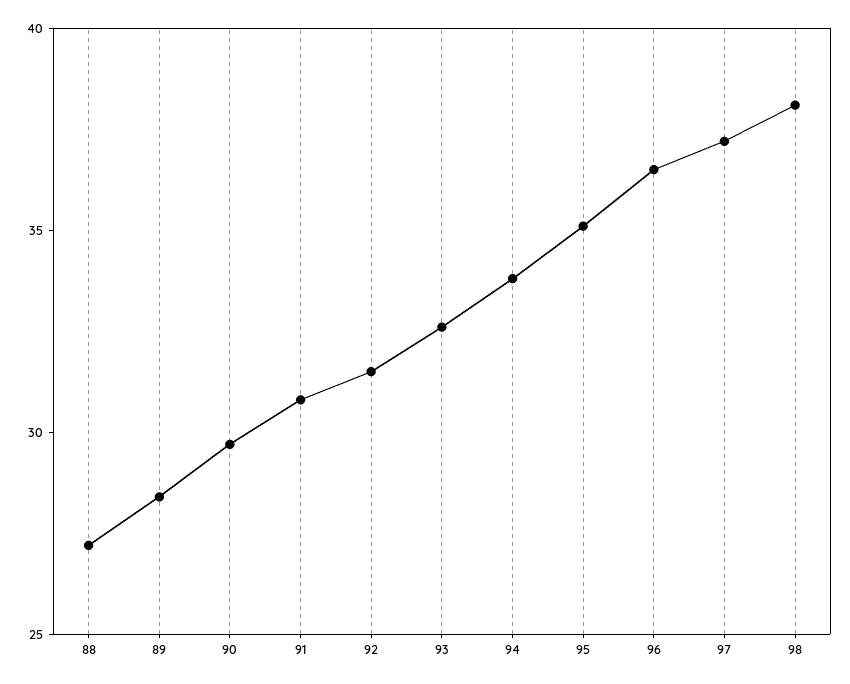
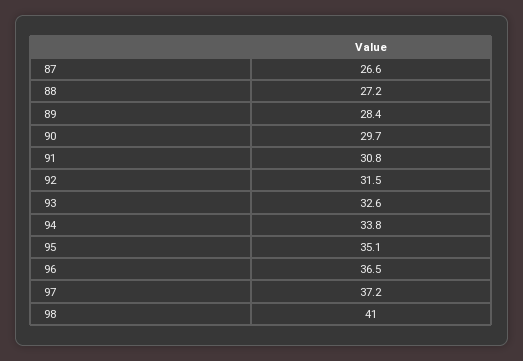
98: 38 -> 41
87: none -> 26.6

